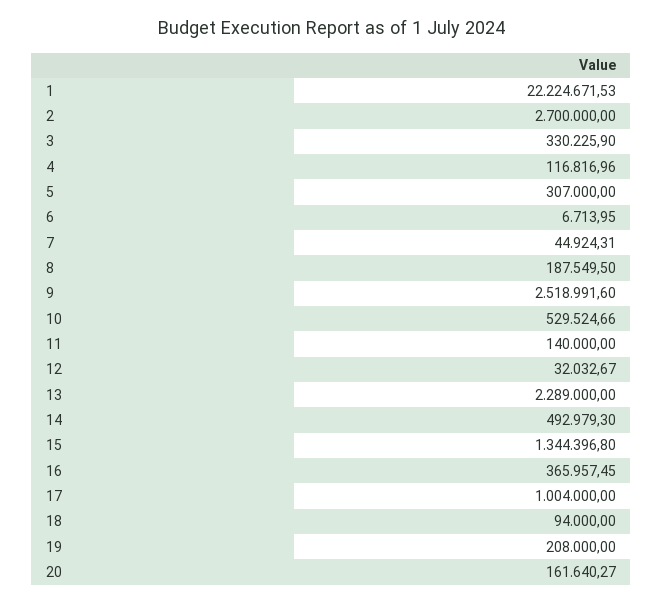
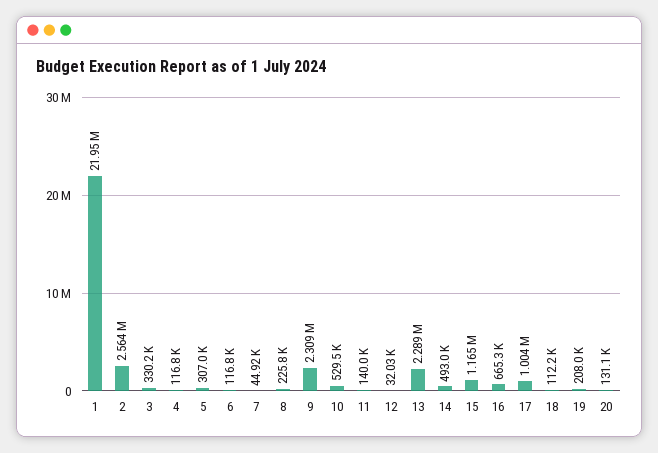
1: 22224671.53 -> 21950000
2: 2700000 -> 2564000
6: 6713.95 -> 116800
8: 187549.5 -> 225800
9: 2518991.6 -> 2309000
15: 1344396.8 -> 1165000
16: 365957.45 -> 665300
18: 94000 -> 112200
20: 161640.27 -> 131100

